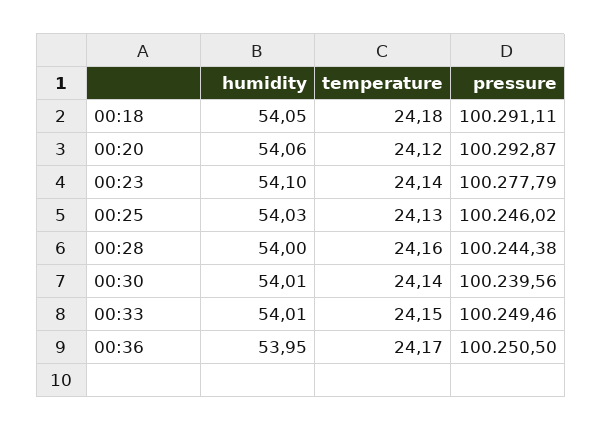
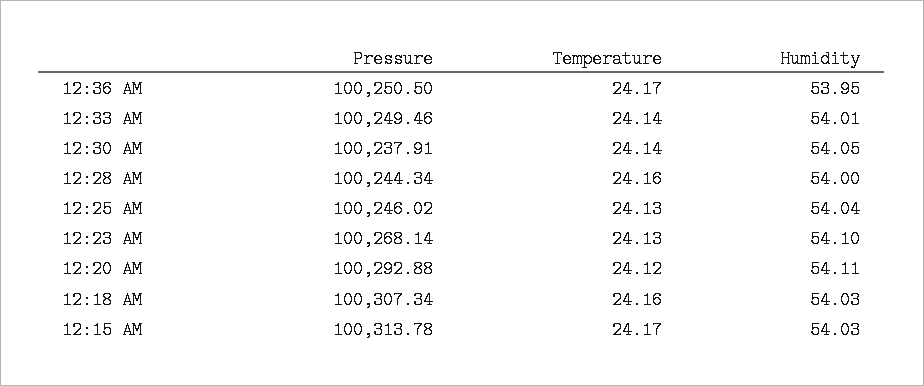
humidity, 00:18: 54.05 -> 54.03
temperature, 00:18: 24.18 -> 24.16
pressure, 00:18: 100291.11 -> 100307.34
humidity, 00:20: 54.06 -> 54.11
pressure, 00:20: 100292.87 -> 100292.88
temperature, 00:23: 24.14 -> 24.13
pressure, 00:23: 100277.79 -> 100268.14
humidity, 00:25: 54.03 -> 54.04
pressure, 00:28: 100244.38 -> 100244.34
humidity, 00:30: 54.01 -> 54.05
pressure, 00:30: 100239.56 -> 100237.91
temperature, 00:33: 24.15 -> 24.14
pressure, 12:15 AM: none -> 100313.78
temperature, 12:15 AM: none -> 24.17
humidity, 12:15 AM: none -> 54.03

